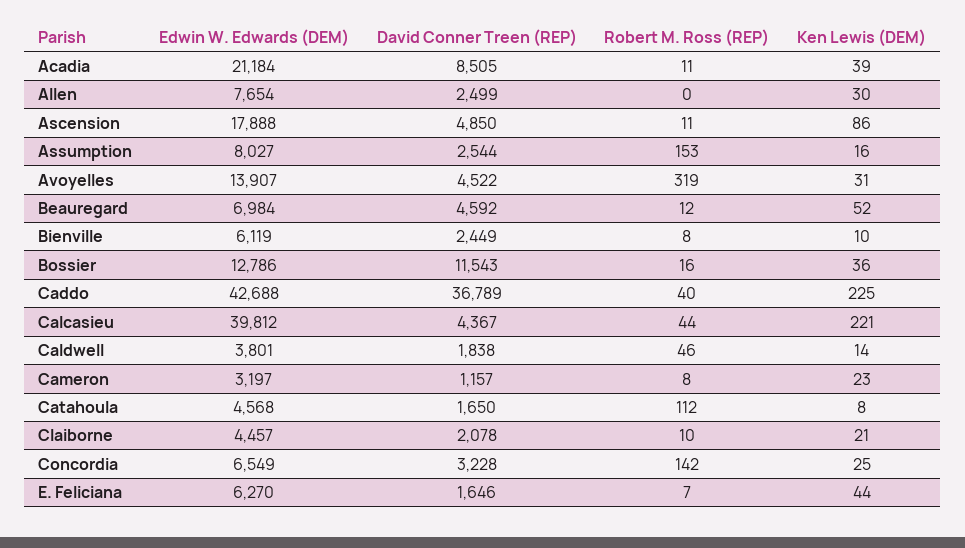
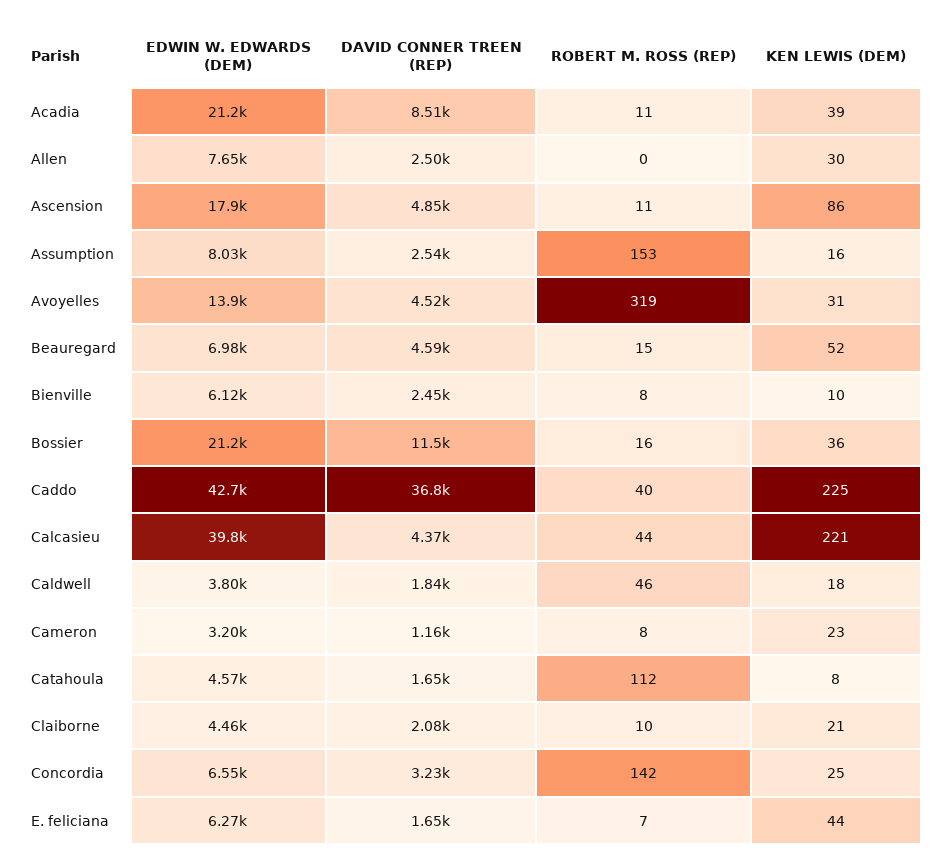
Robert M. Ross (REP), Beauregard: 12 -> 15
Edwin W. Edwards (DEM), Bossier: 12786 -> 21200
Ken Lewis (DEM), Caldwell: 14 -> 18

